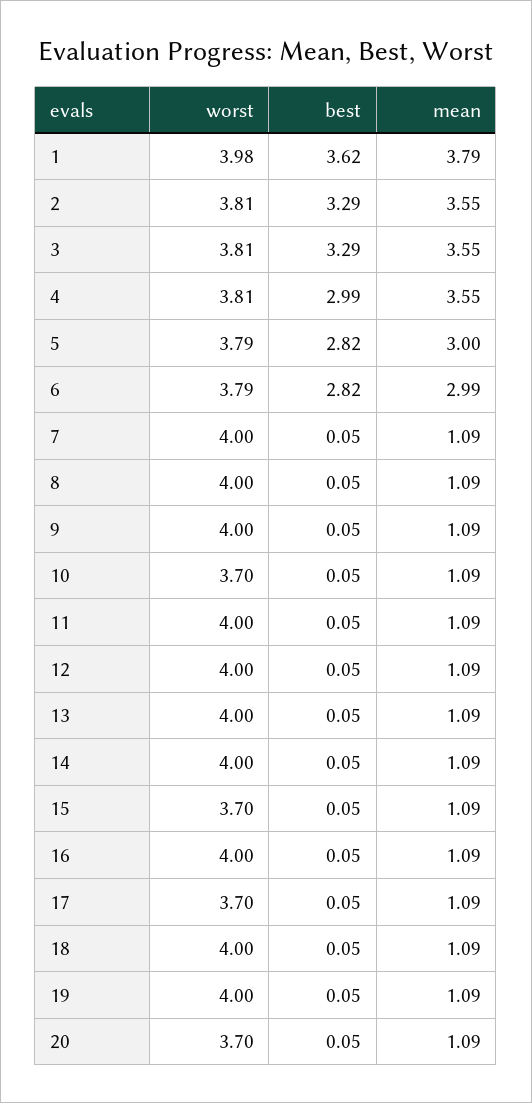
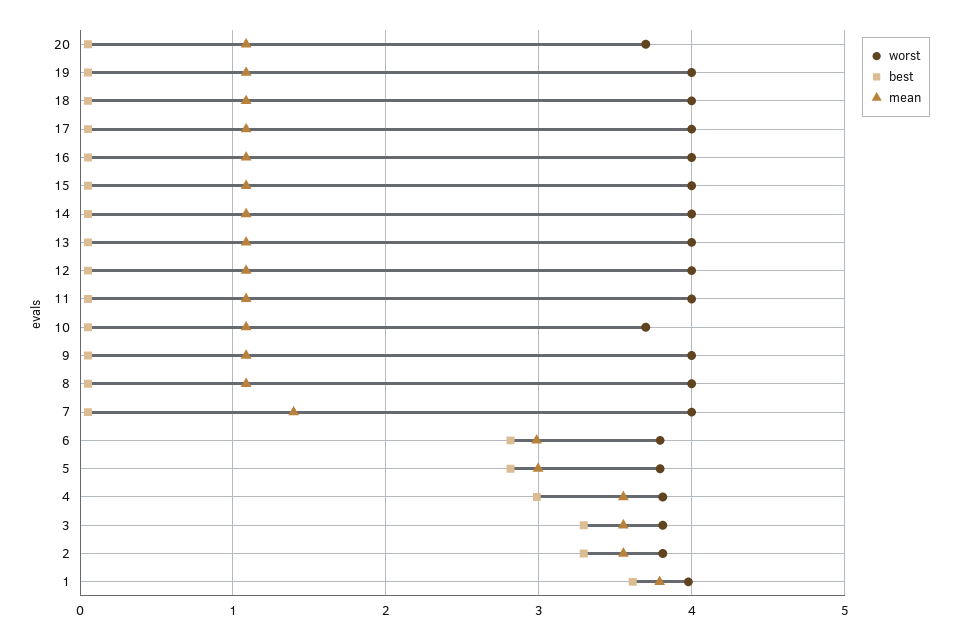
mean, 7: 1.09 -> 1.4
worst, 15: 3.7 -> 4
worst, 17: 3.7 -> 4

